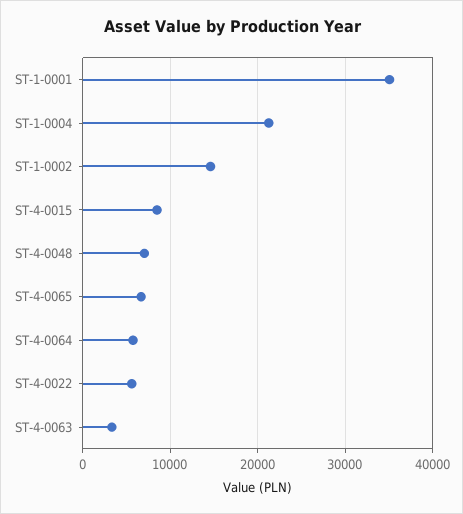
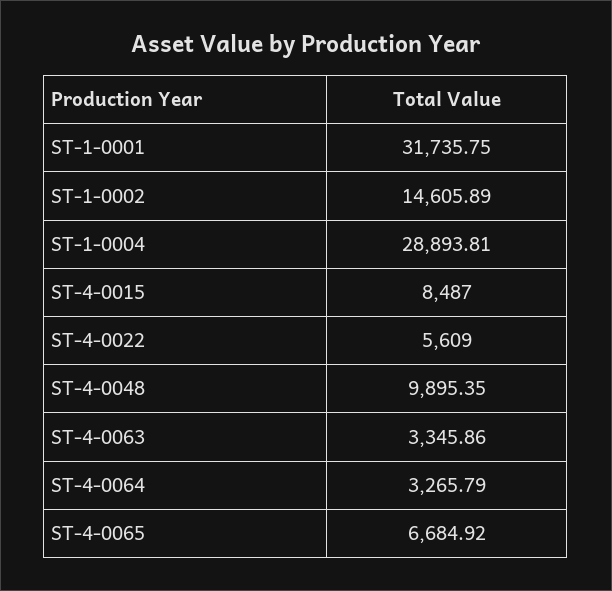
ST-1-0001: 35000 -> 31735.75
ST-1-0004: 21000 -> 28893.81
ST-4-0048: 7000 -> 9895.35
ST-4-0064: 6000 -> 3265.79

